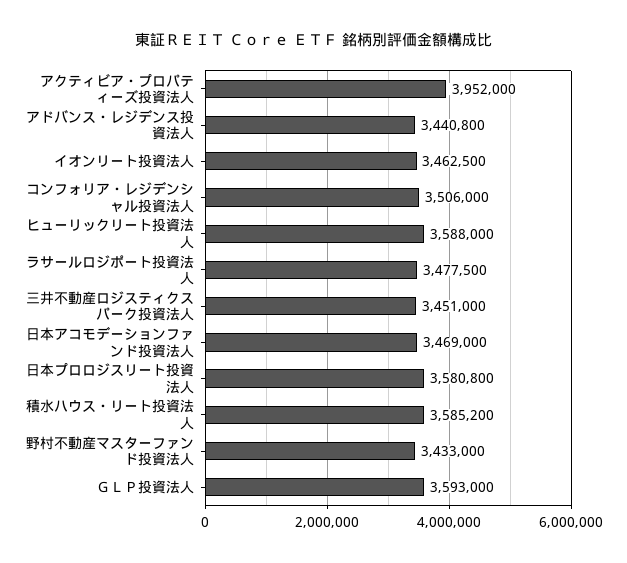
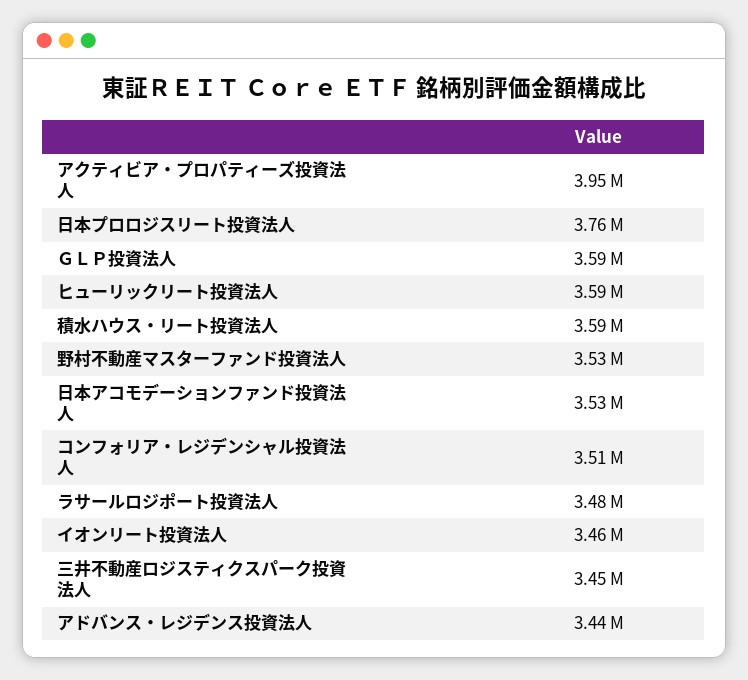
日本アコモデーションファンド投資法人: 3469000 -> 3530000
日本プロロジスリート投資法人: 3580800 -> 3760000
野村不動産マスターファンド投資法人: 3433000 -> 3530000

